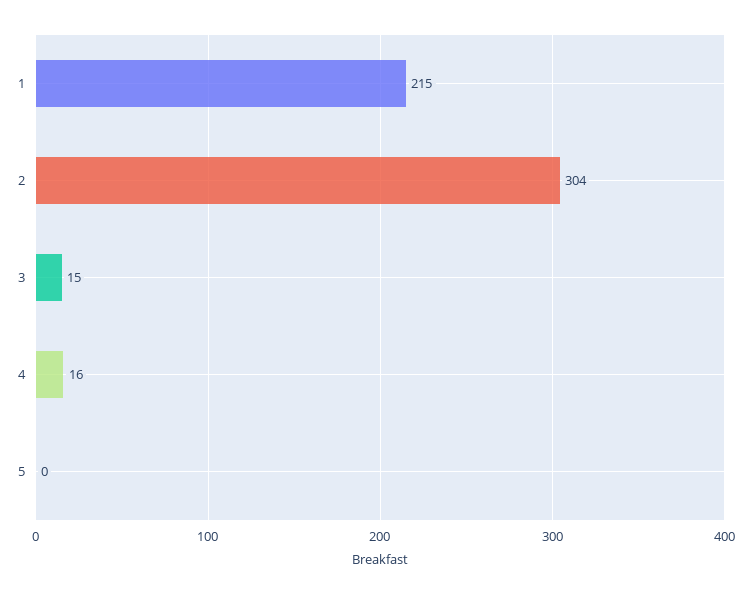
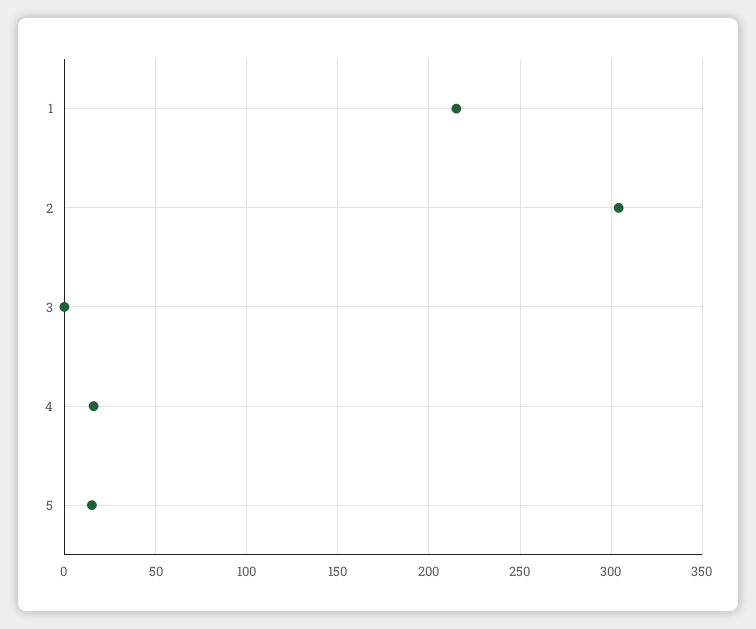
3: 15 -> 0
5: 0 -> 15

